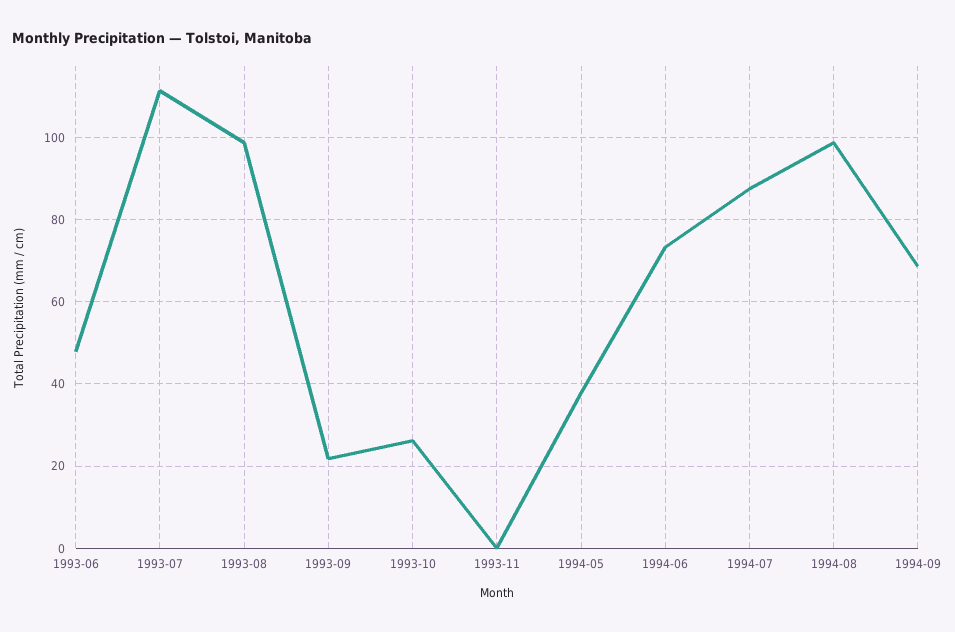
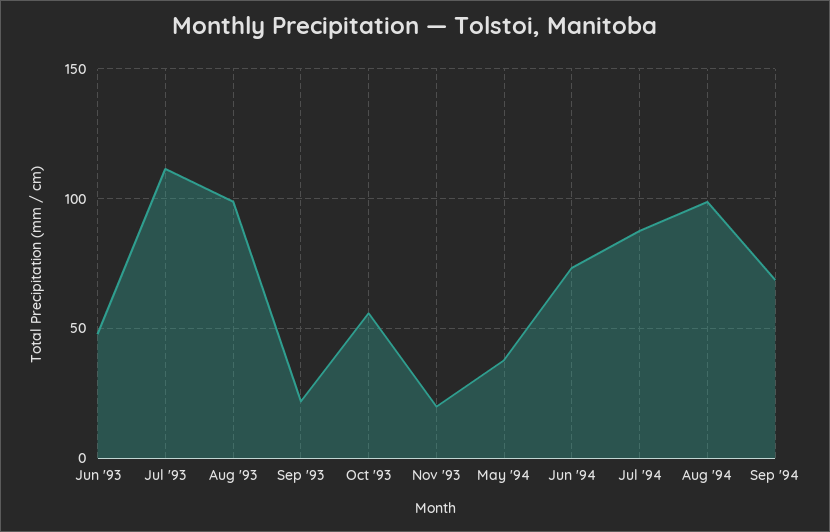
1993-10: 26 -> 55
1993-11: 0 -> 20

